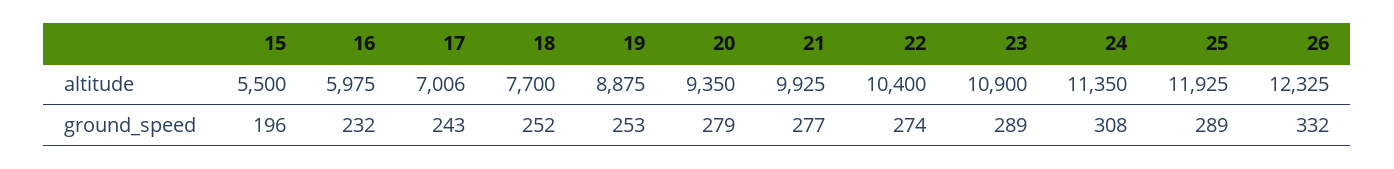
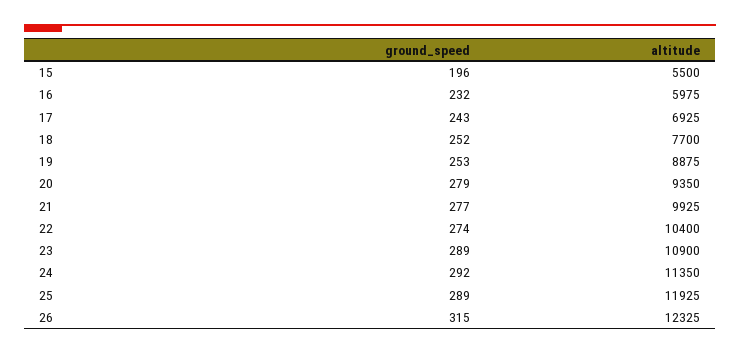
17, altitude: 7006 -> 6925
24, ground_speed: 308 -> 292
26, ground_speed: 332 -> 315

